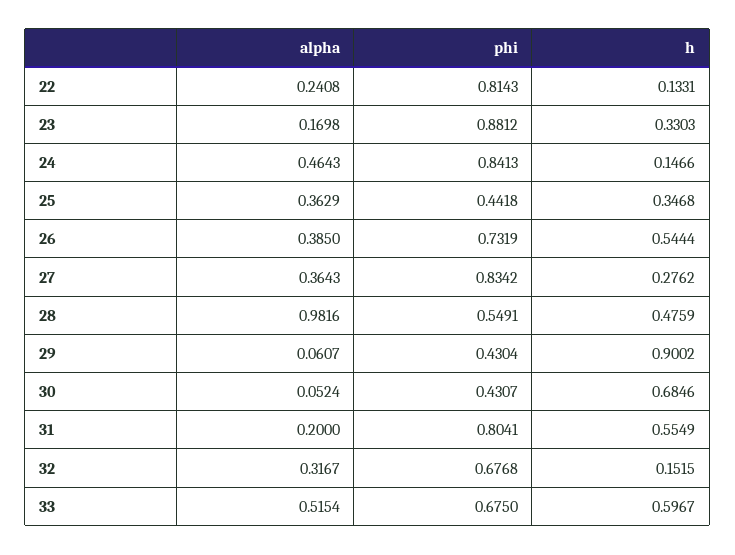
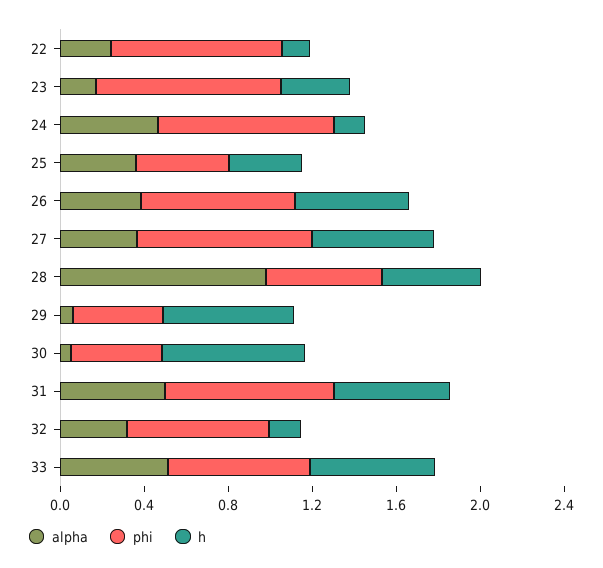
h, 27: 0.2762 -> 0.6
h, 29: 0.9002 -> 0.6
alpha, 31: 0.2 -> 0.5

